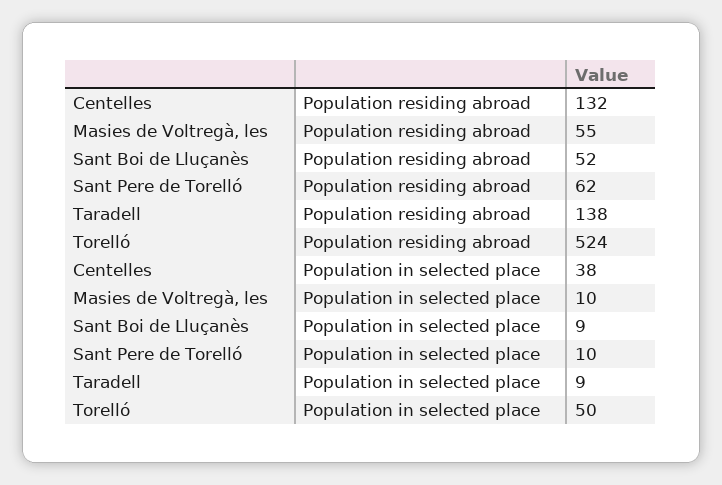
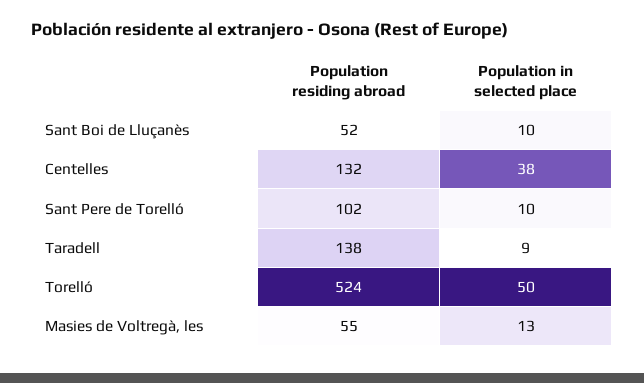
Sant Pere de Torelló, Population residing abroad: 62 -> 102
Masies de Voltregà, les, Population in selected place: 10 -> 13
Sant Boi de Lluçanès, Population in selected place: 9 -> 10

